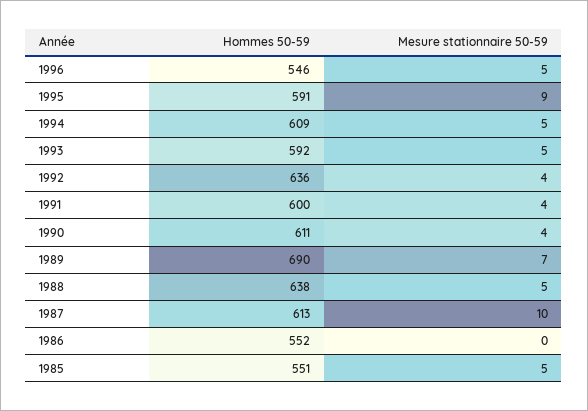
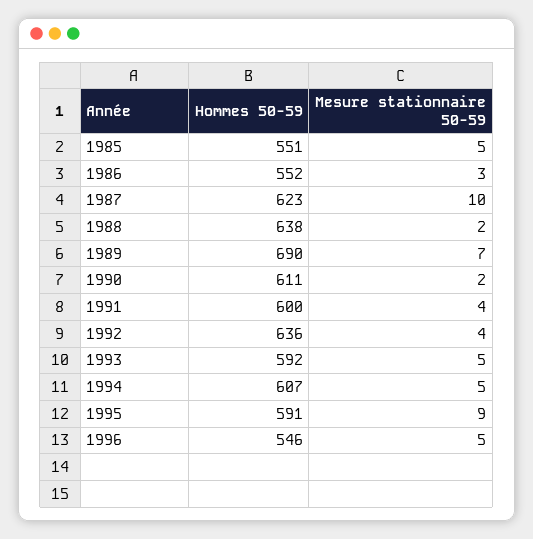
Hommes 50-59, 1994: 609 -> 607
Mesure stationnaire 50-59, 1990: 4 -> 2
Mesure stationnaire 50-59, 1988: 5 -> 2
Hommes 50-59, 1987: 613 -> 623
Mesure stationnaire 50-59, 1986: 0 -> 3

